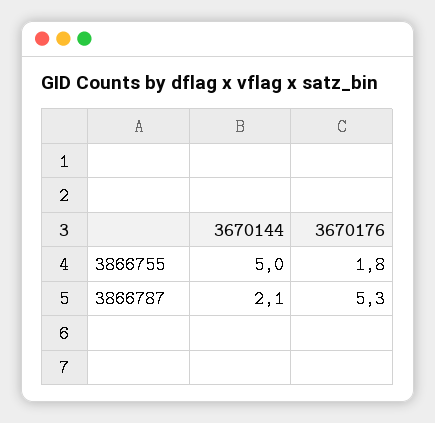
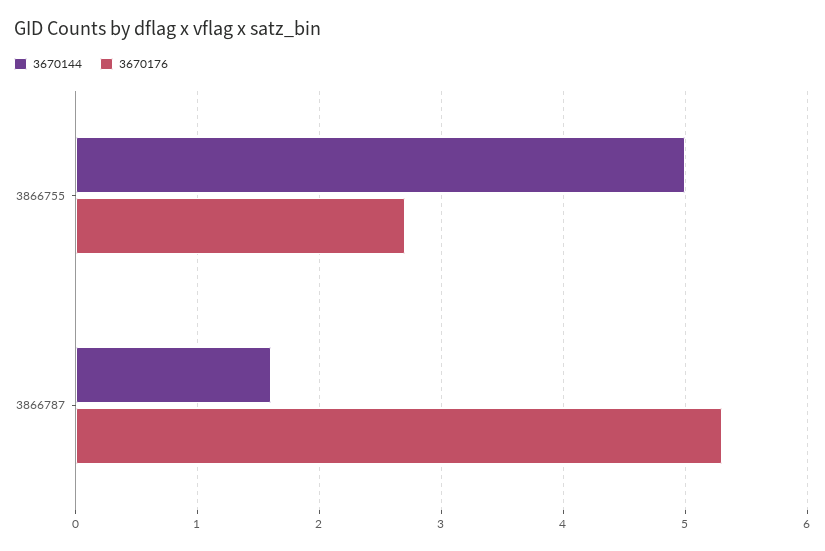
3670176, 3866755: 1.8 -> 2.7
3670144, 3866787: 2.1 -> 1.6

